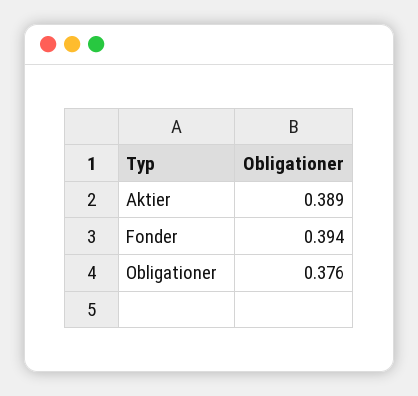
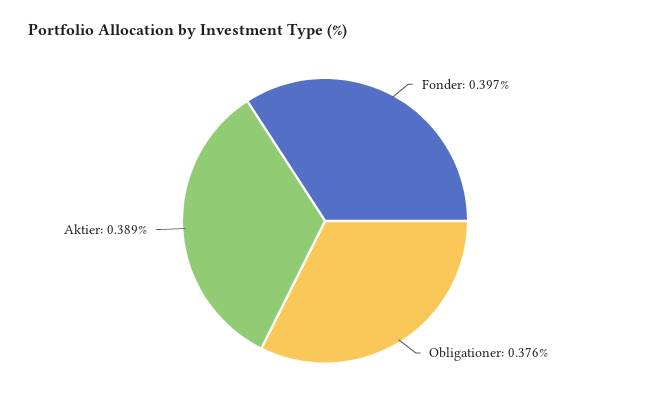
Fonder: 0.394 -> 0.397

